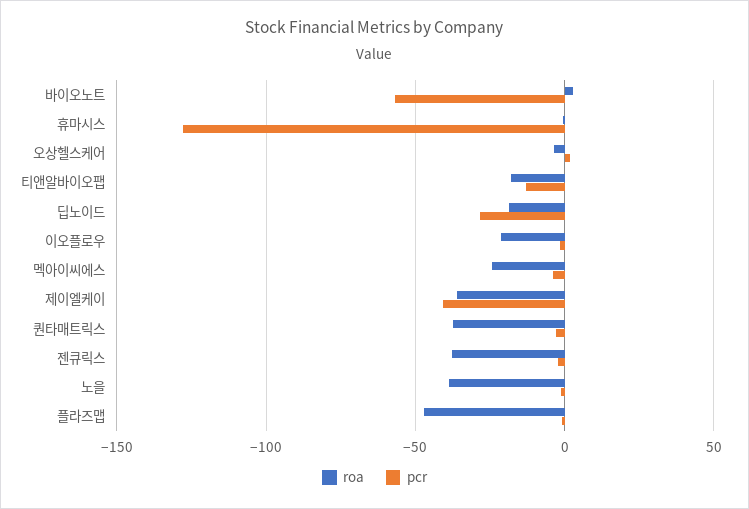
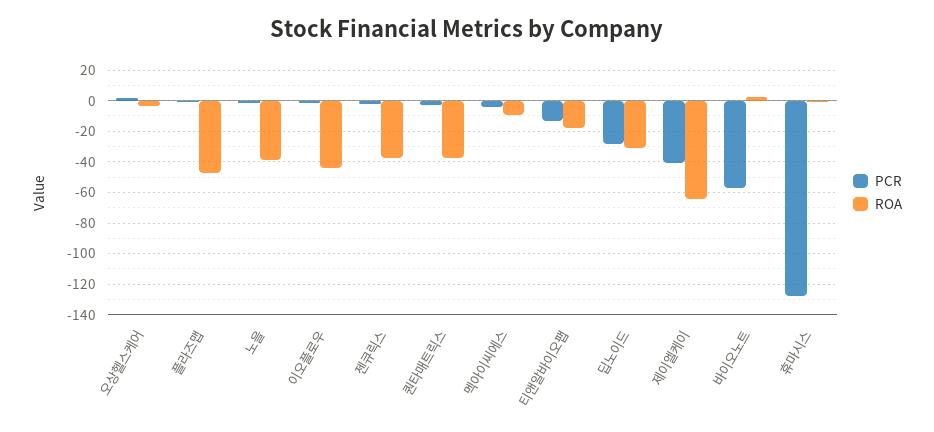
roa, 딥노이드: -20 -> -30
roa, 이오플로우: -20 -> -45
roa, 멕아이씨에스: -25 -> -10
roa, 제이엘케이: -35 -> -65

